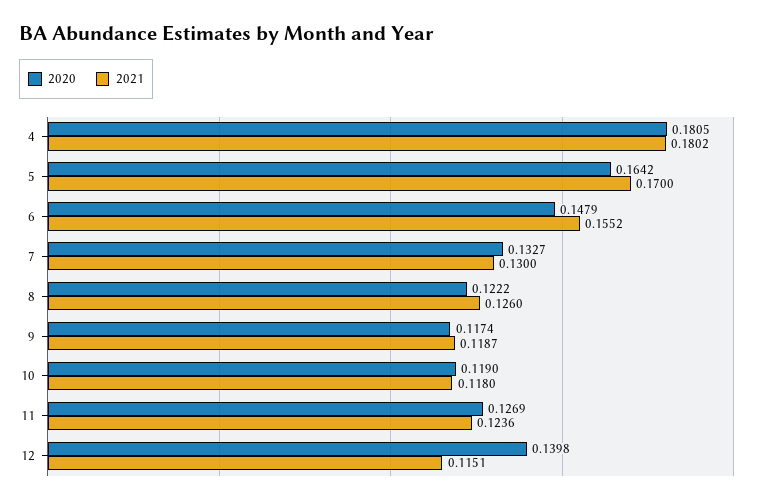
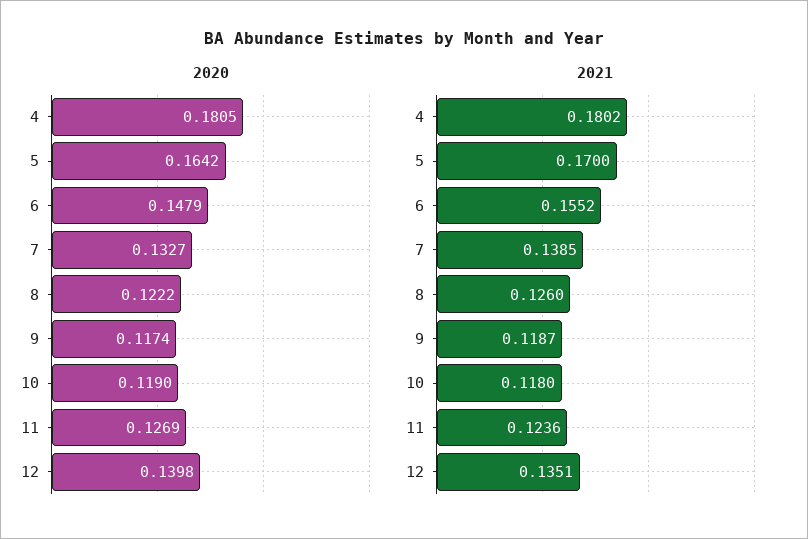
2021, 7: 0.13 -> 0.1385
2021, 12: 0.1151 -> 0.1351

